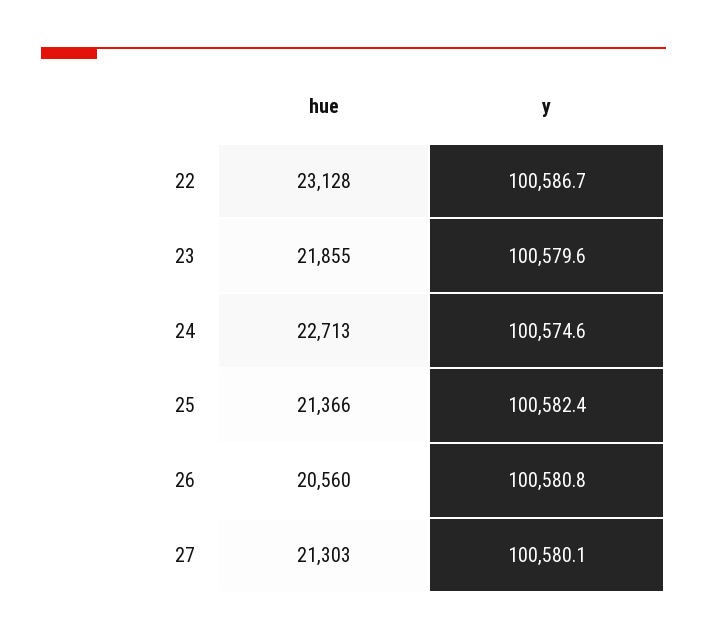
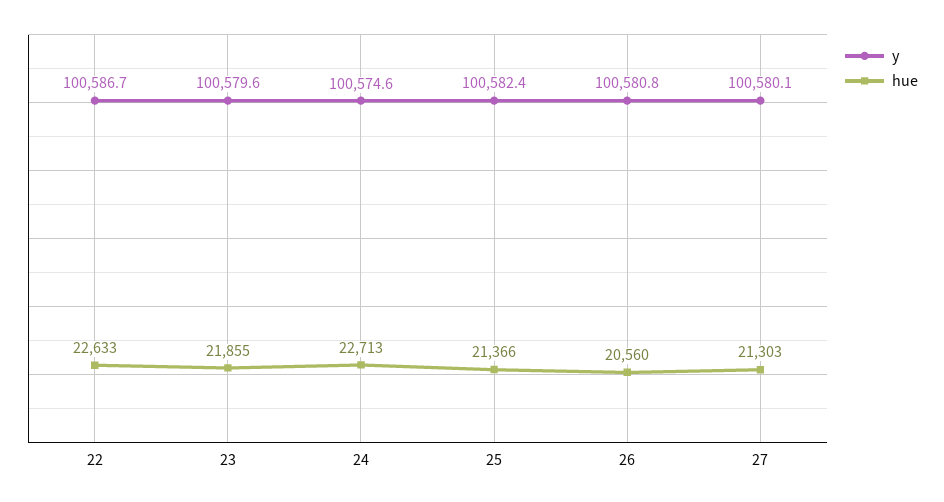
hue, 22: 23128 -> 22633

